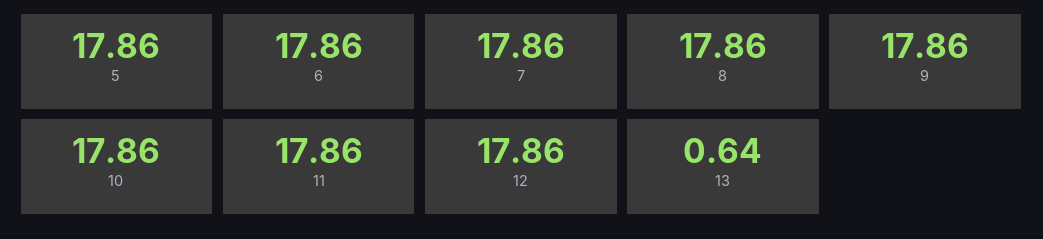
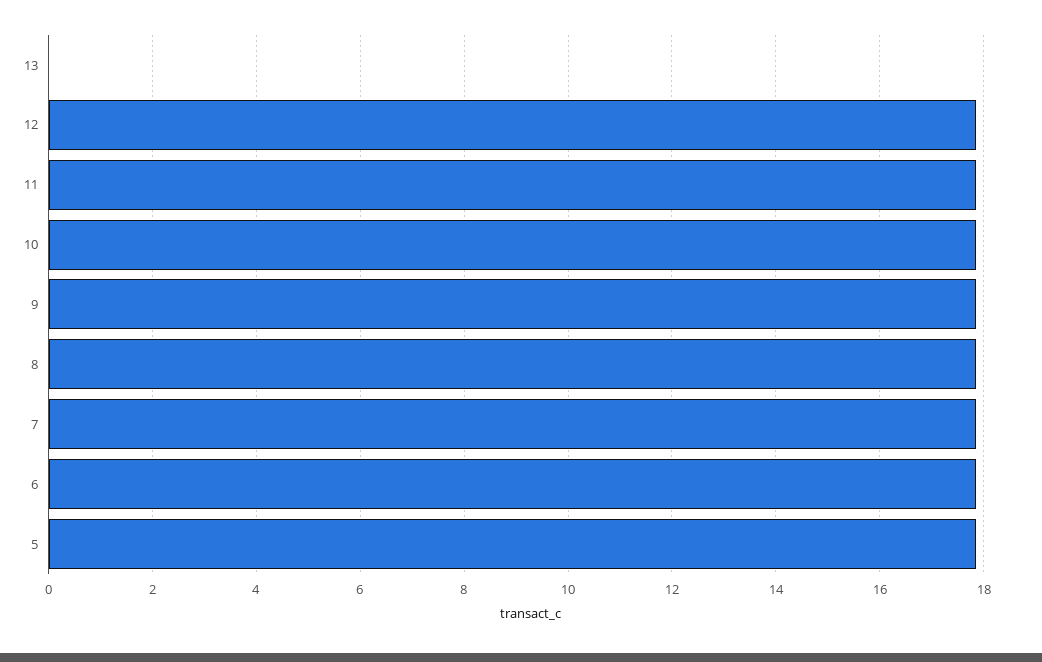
13: 0.64 -> 0

